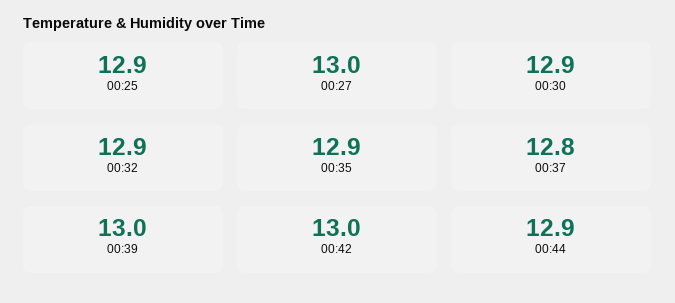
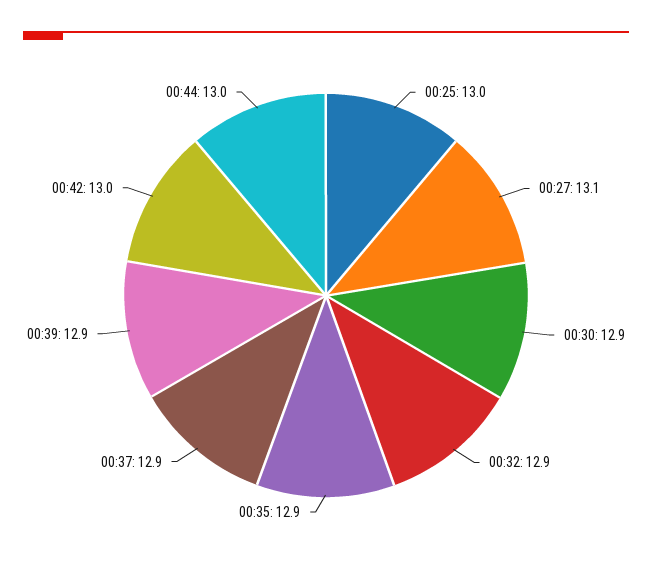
00:25: 12.9 -> 13
00:27: 13 -> 13.1
00:37: 12.8 -> 12.9
00:39: 13 -> 12.9
00:44: 12.9 -> 13

